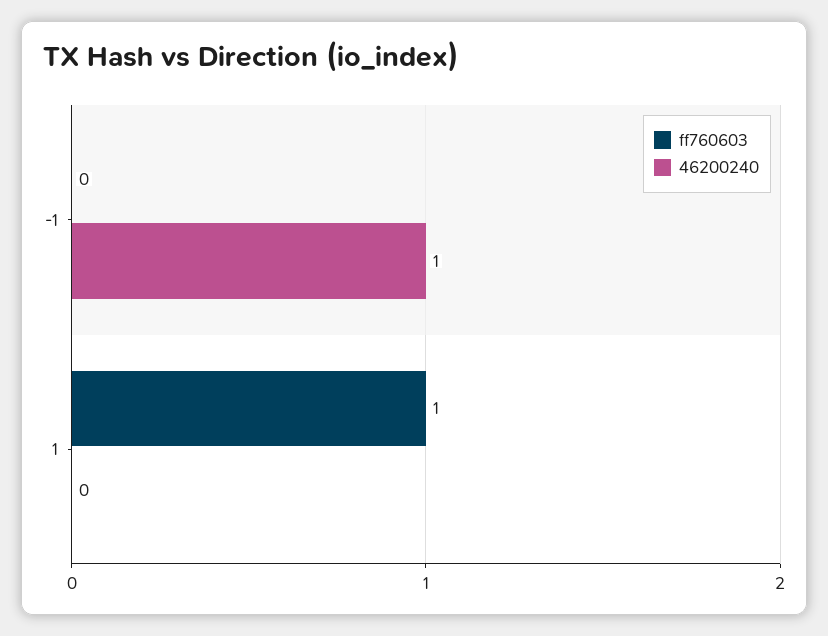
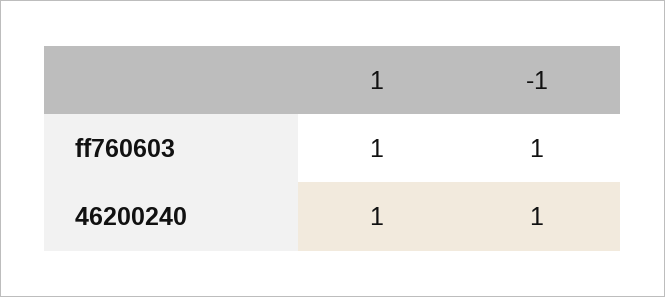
ff760603, -1: 0 -> 1
46200240, 1: 0 -> 1

